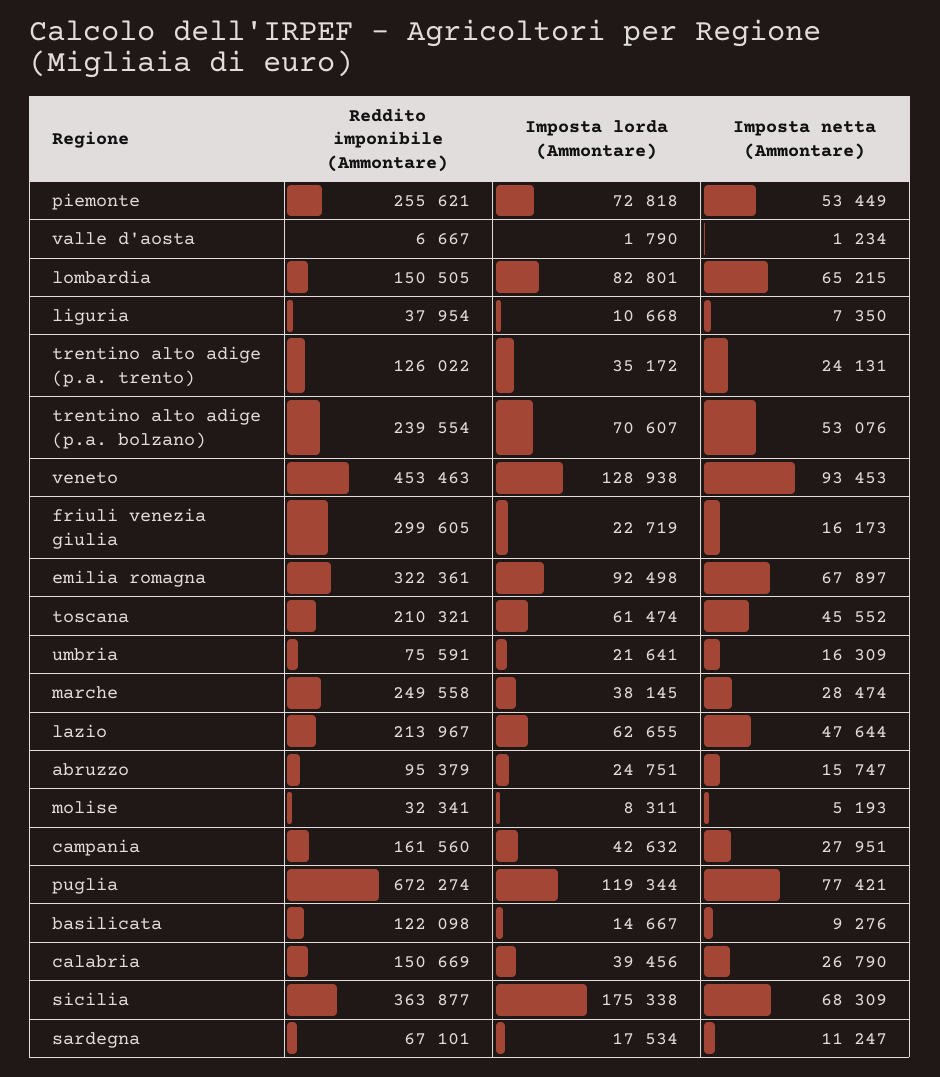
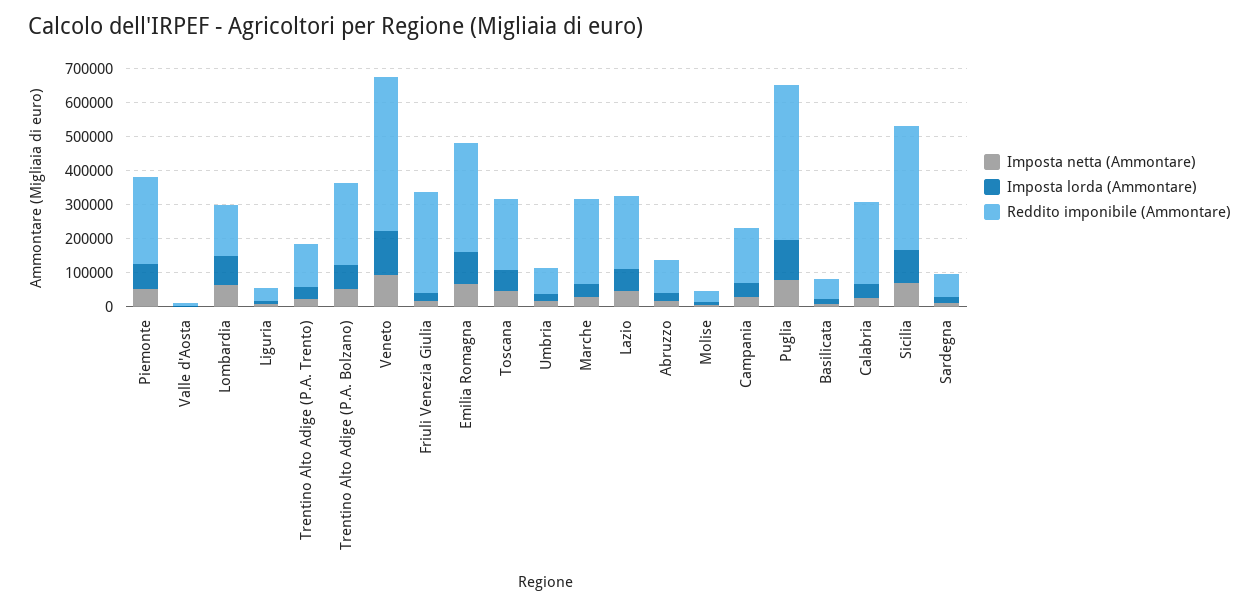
Reddito imponibile (Ammontare), puglia: 672274 -> 450000
Reddito imponibile (Ammontare), basilicata: 122098 -> 50000
Reddito imponibile (Ammontare), calabria: 150669 -> 250000
Imposta lorda (Ammontare), sicilia: 175338 -> 100000

